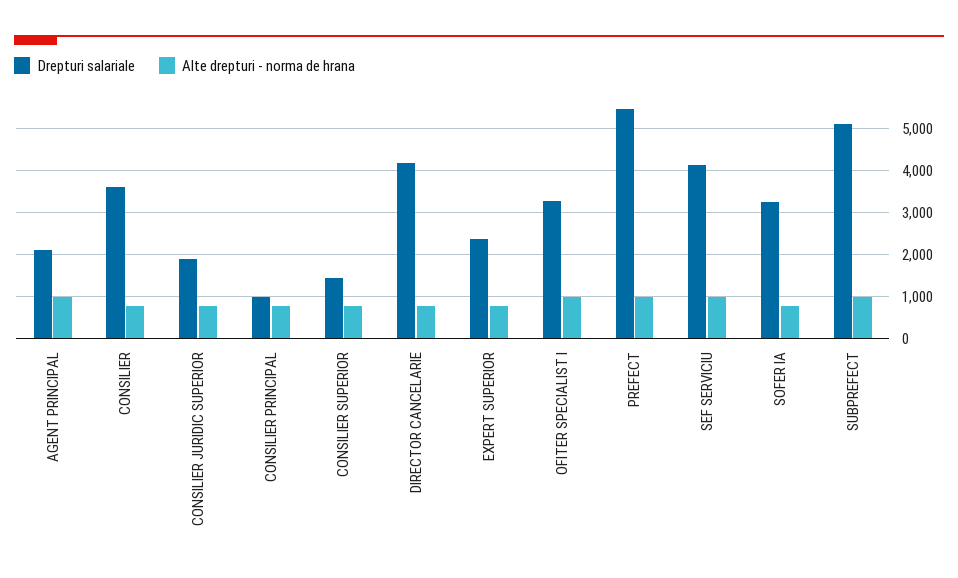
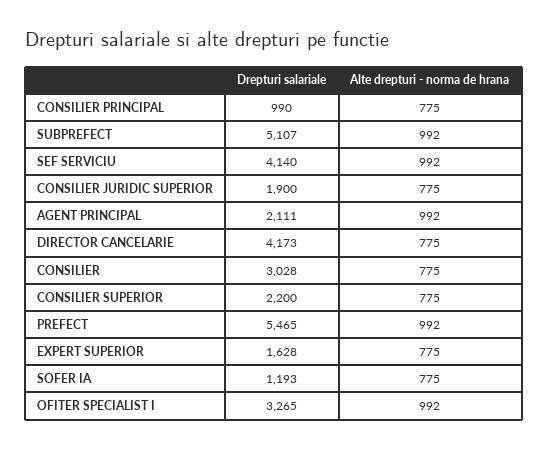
Drepturi salariale, CONSILIER: 3600 -> 3028
Drepturi salariale, CONSILIER SUPERIOR: 1400 -> 2200
Drepturi salariale, EXPERT SUPERIOR: 2400 -> 1628
Drepturi salariale, SOFER IA: 3200 -> 1193

